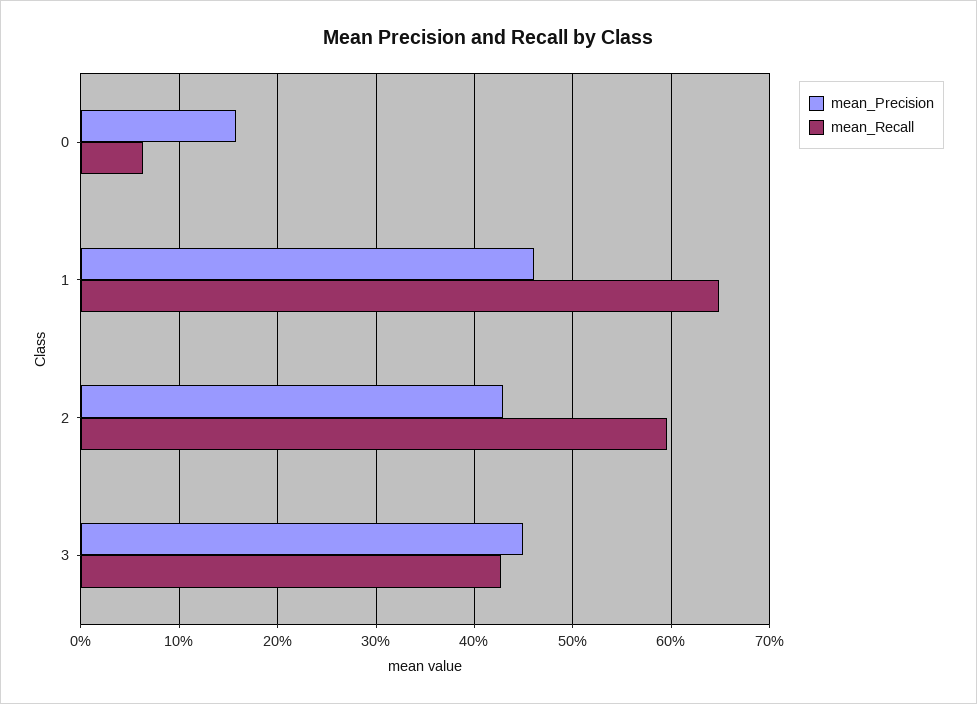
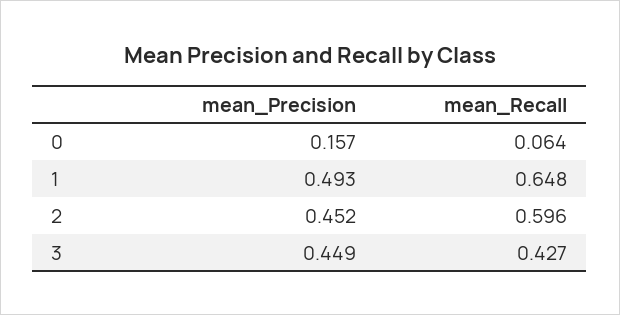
mean_Precision, 1: 0.46 -> 0.493
mean_Precision, 2: 0.43 -> 0.452

